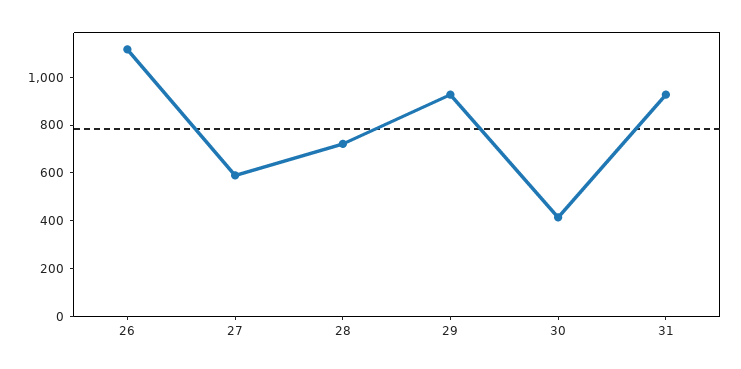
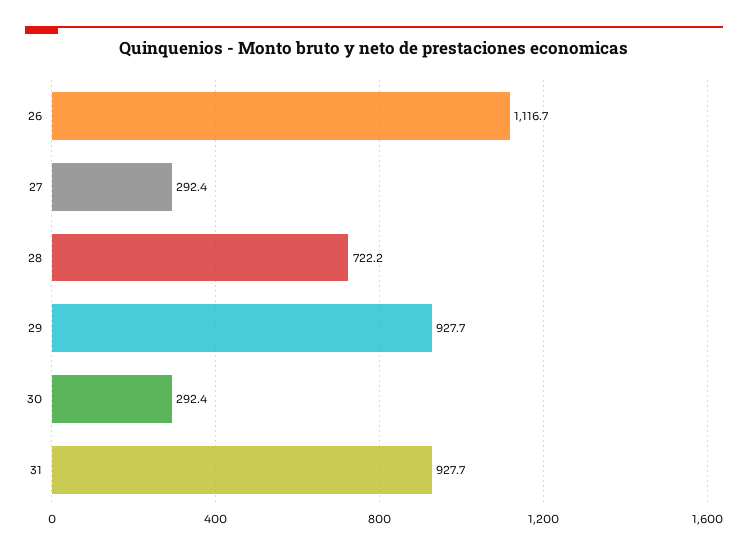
27: 600 -> 292.4
30: 400 -> 292.4

